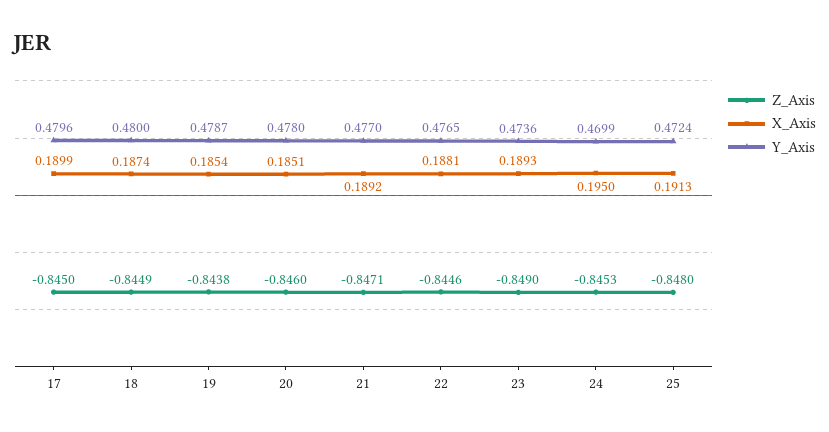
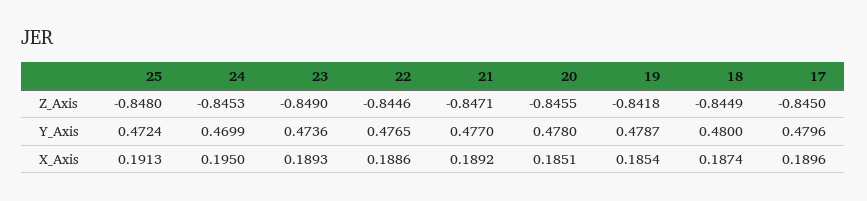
X_Axis, 17: 0.1899 -> 0.1896
Z_Axis, 19: -0.8438 -> -0.8418
Z_Axis, 20: -0.846 -> -0.8455
X_Axis, 22: 0.1881 -> 0.1886

